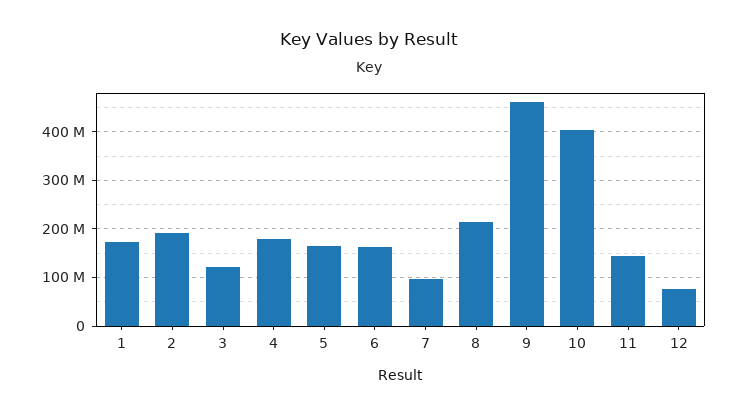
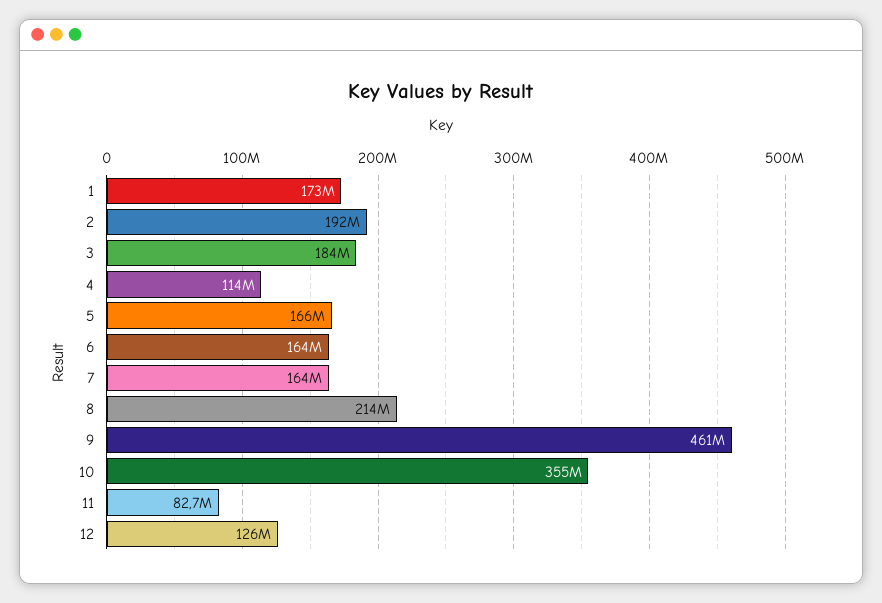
3: 120000000 -> 184000000
4: 180000000 -> 114000000
7: 100000000 -> 164000000
10: 400000000 -> 355000000
11: 140000000 -> 82700000
12: 80000000 -> 126000000

